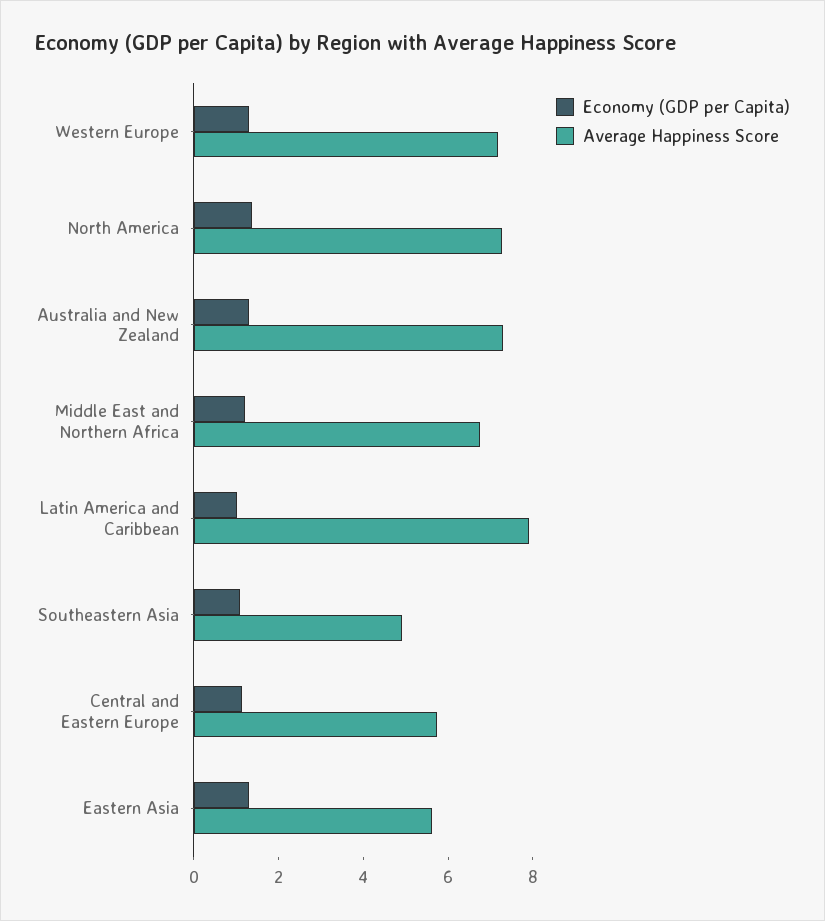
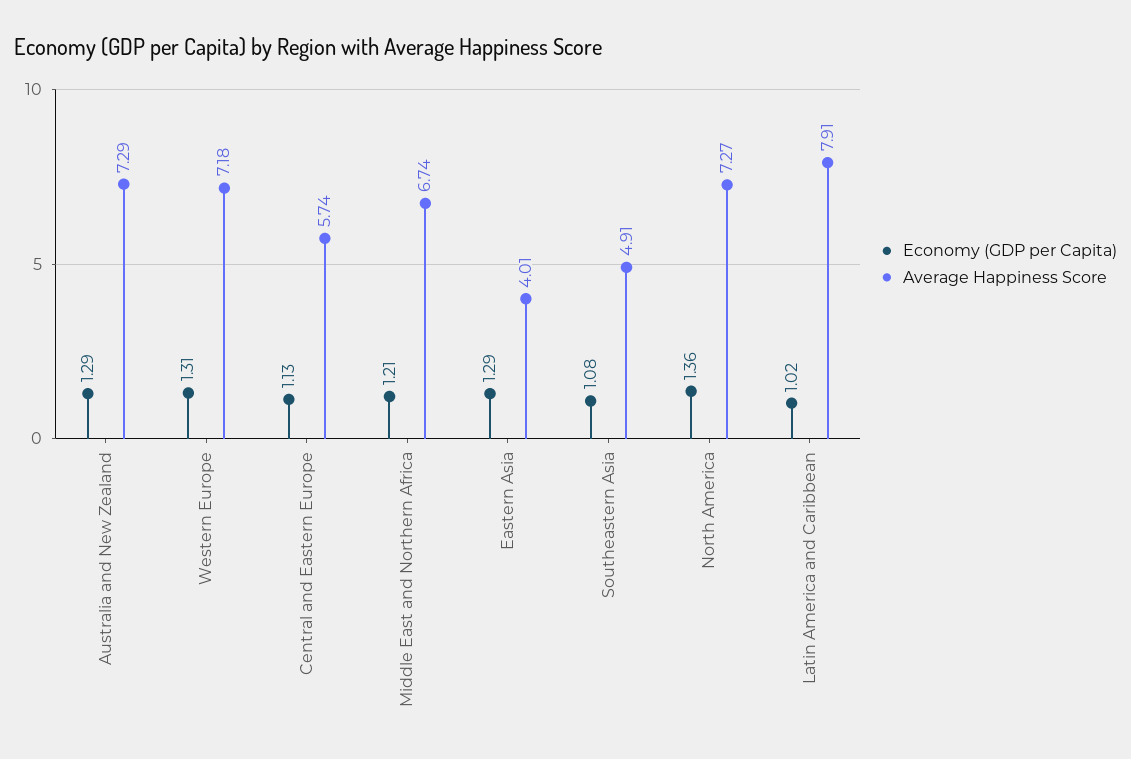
Average Happiness Score, Eastern Asia: 5.5 -> 4.01

